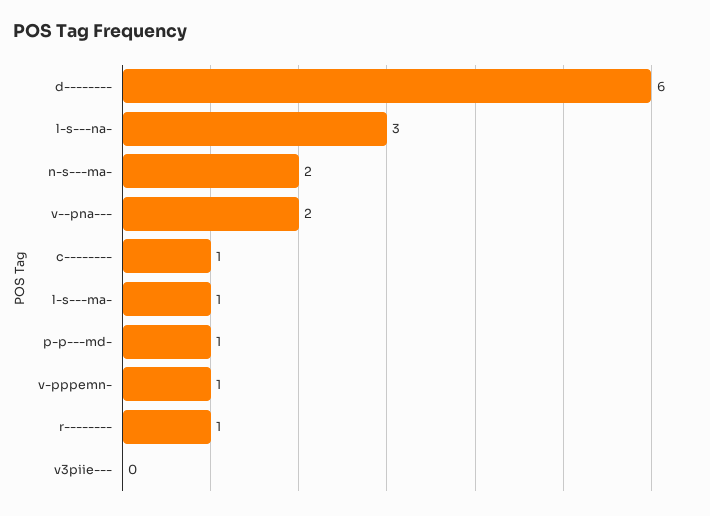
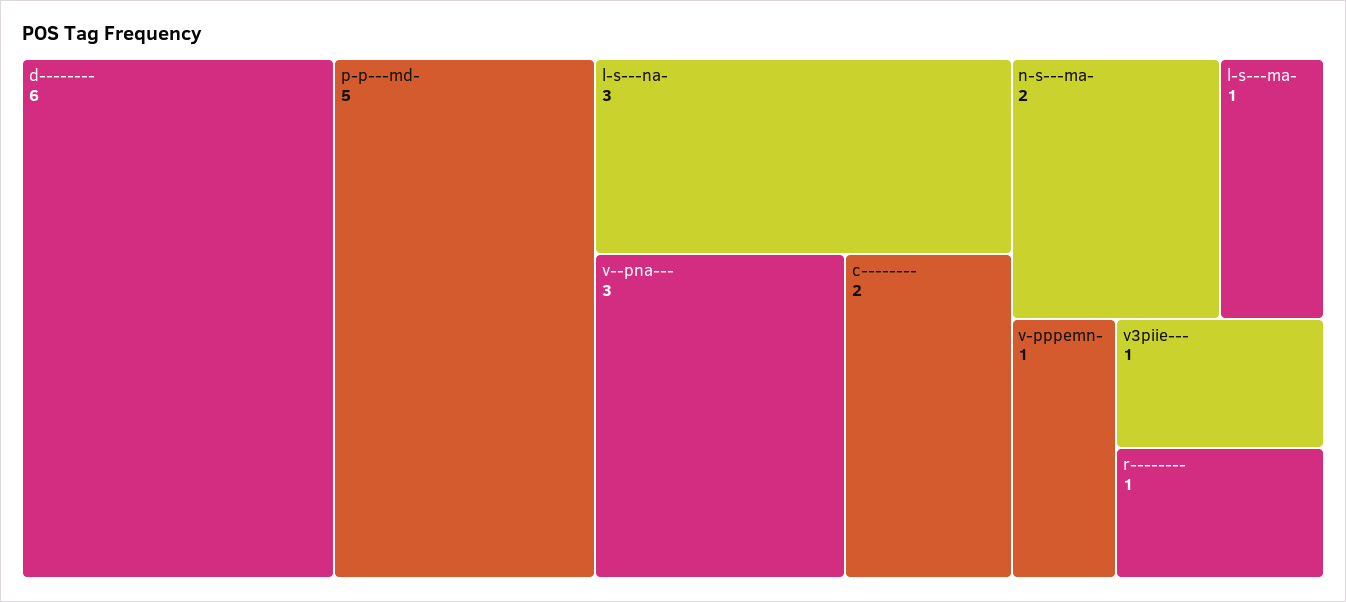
v--pna---: 2 -> 3
c--------: 1 -> 2
p-p---md-: 1 -> 5
v3piie---: 0 -> 1

